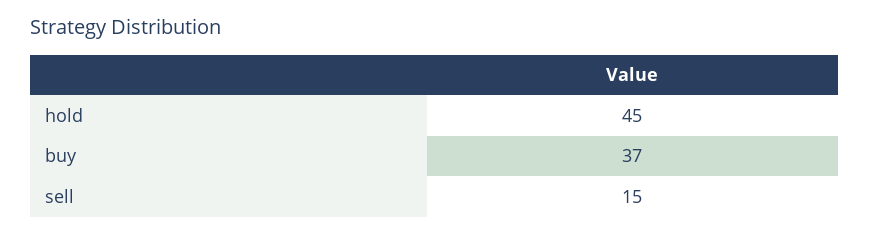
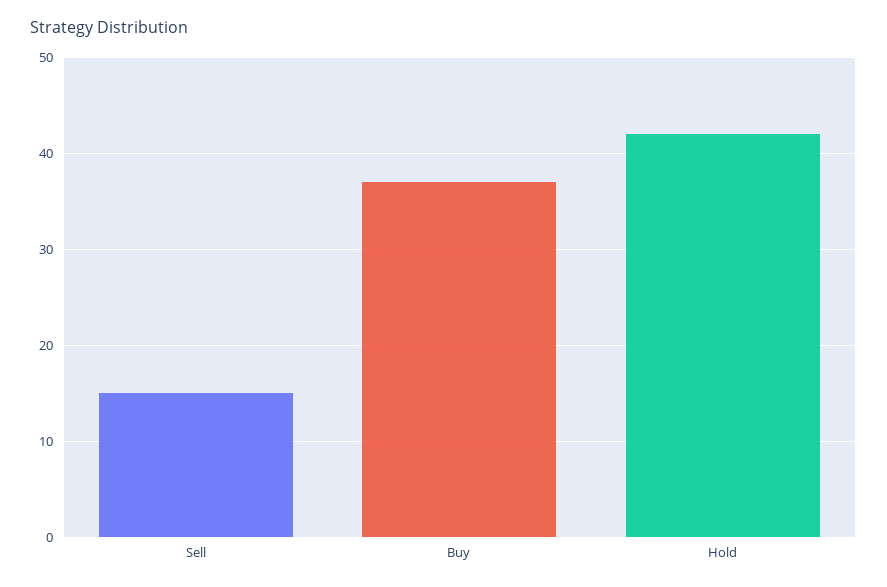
hold: 45 -> 42

